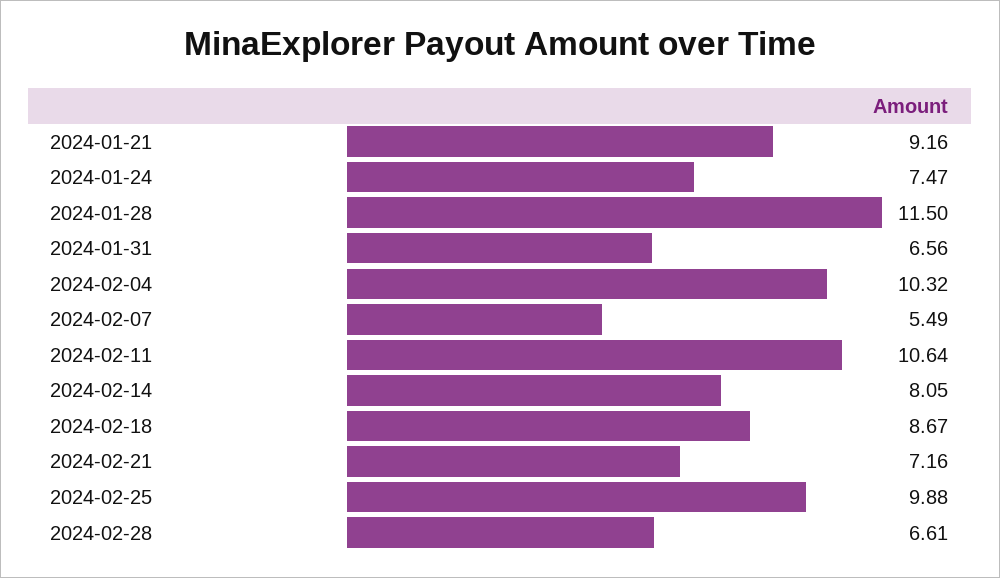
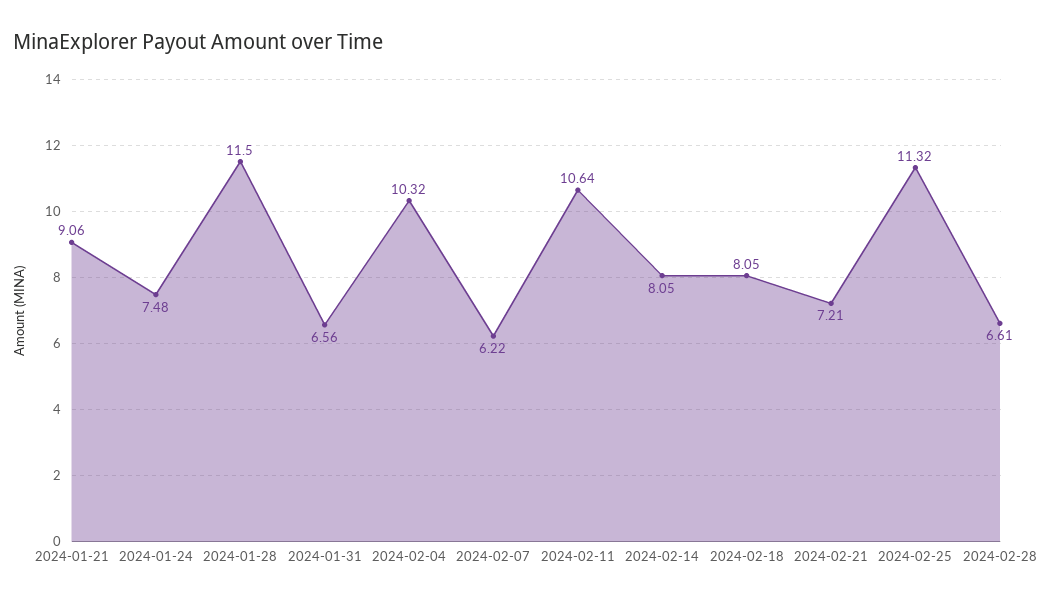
2024-01-21: 9.16 -> 9.06
2024-01-24: 7.47 -> 7.48
2024-02-07: 5.49 -> 6.22
2024-02-18: 8.67 -> 8.05
2024-02-21: 7.16 -> 7.21
2024-02-25: 9.88 -> 11.32

